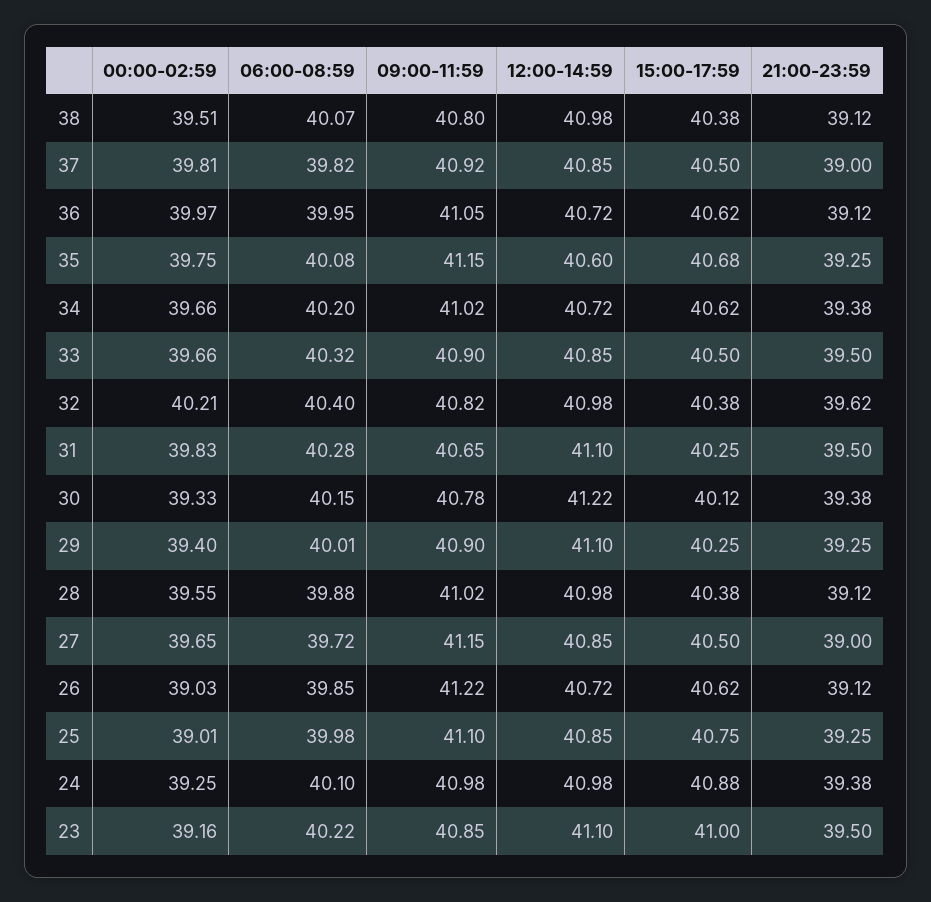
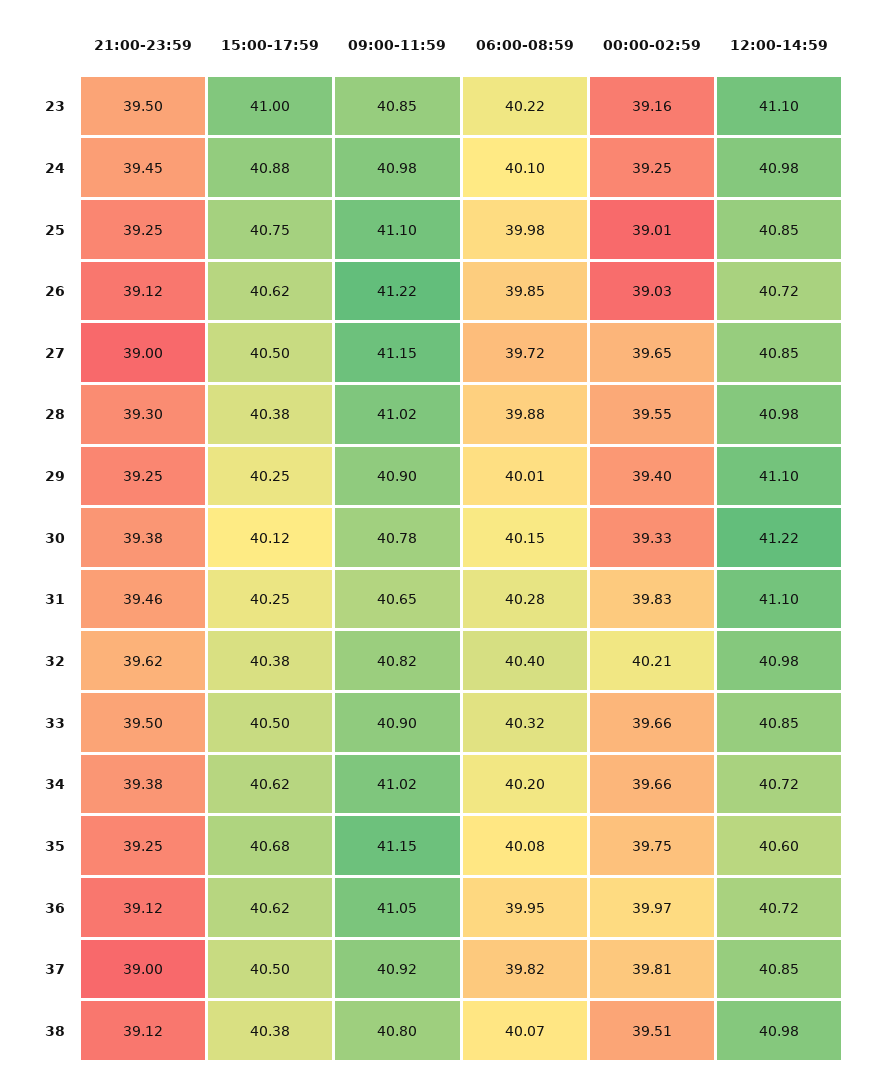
21:00-23:59, 31: 39.5 -> 39.46
21:00-23:59, 28: 39.12 -> 39.3
21:00-23:59, 24: 39.38 -> 39.45

